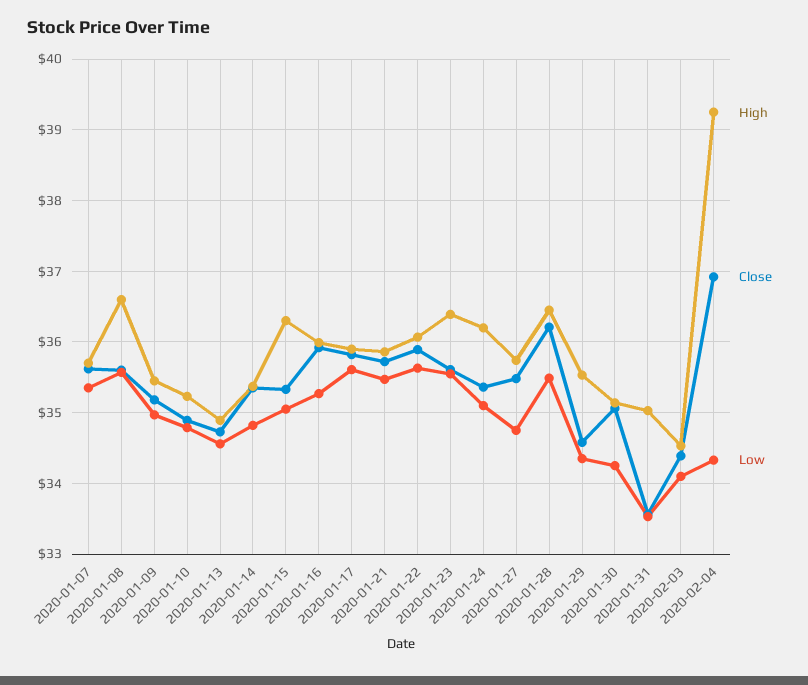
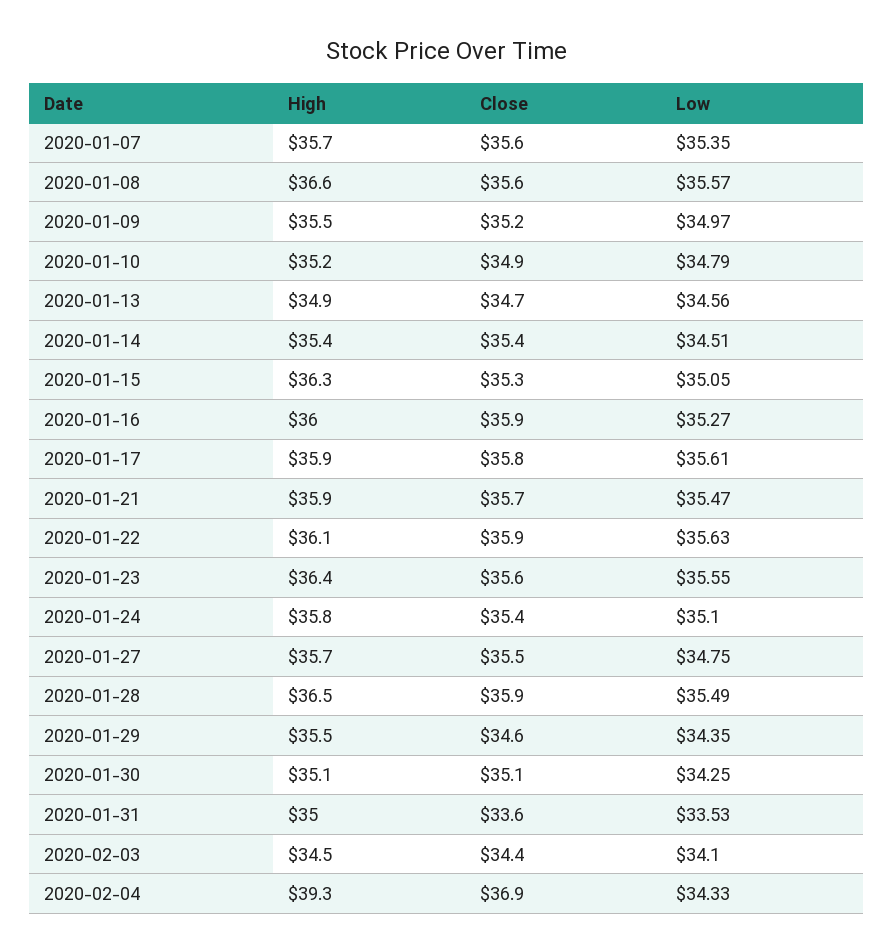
Low, 2020-01-14: 34.8 -> 34.51
High, 2020-01-24: 36.2 -> 35.8
Close, 2020-01-28: 36.2 -> 35.9

